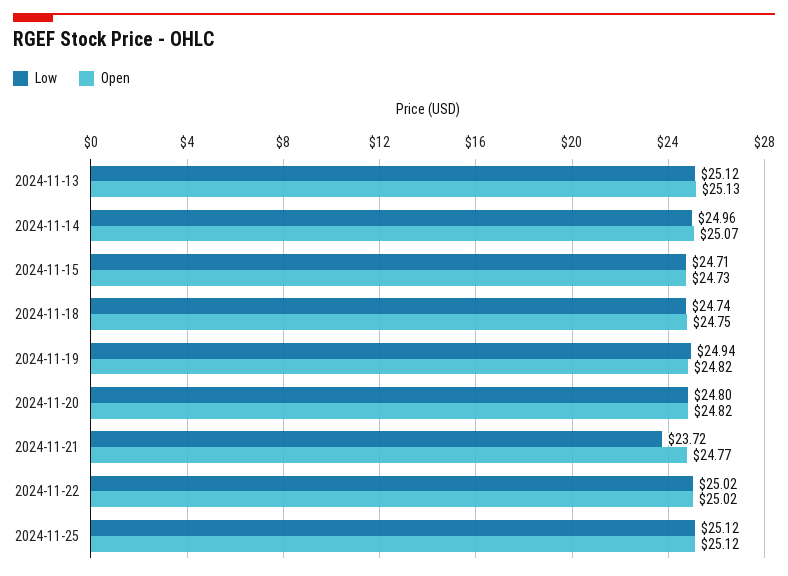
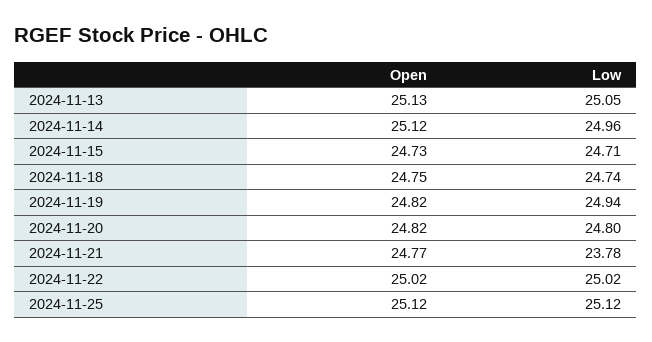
Low, 2024-11-13: 25.12 -> 25.05
Open, 2024-11-14: 25.07 -> 25.12
Low, 2024-11-21: 23.72 -> 23.78

